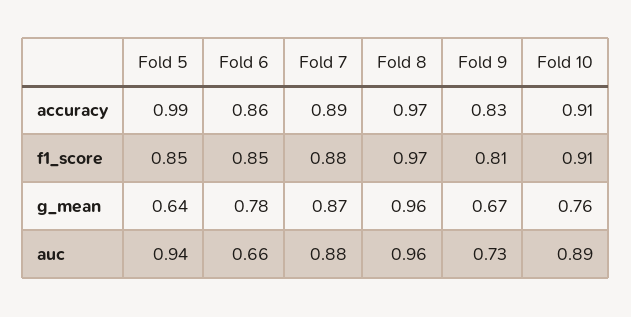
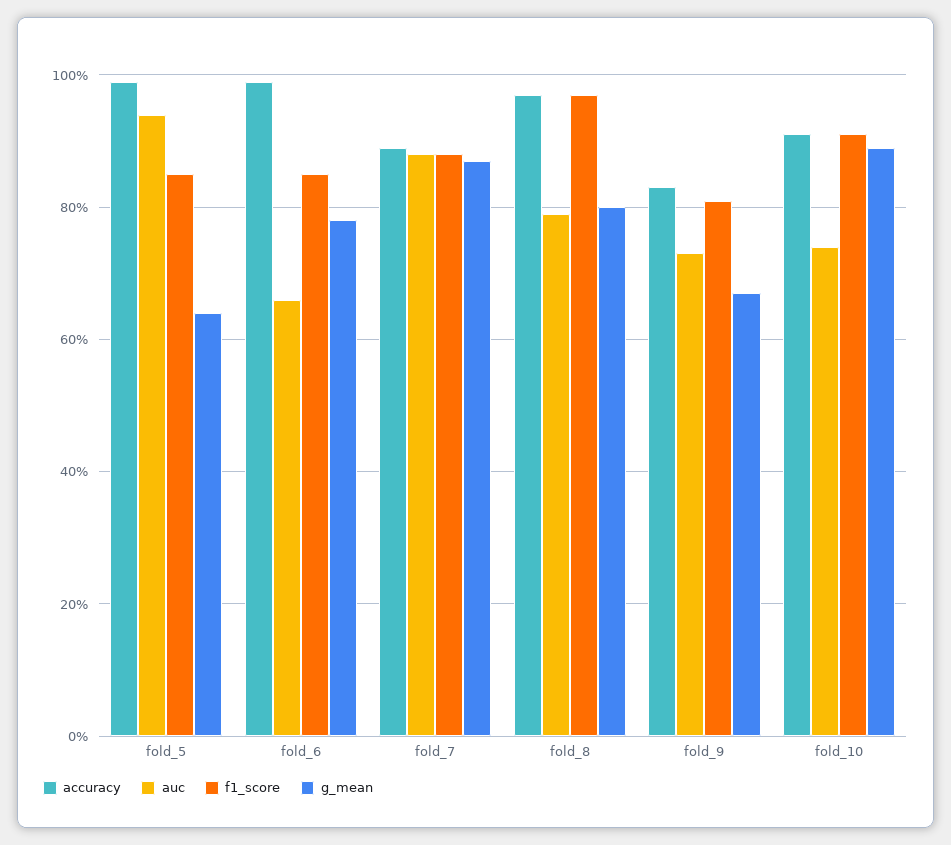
accuracy, Fold 6: 0.86 -> 1
g_mean, Fold 8: 0.96 -> 0.8
g_mean, Fold 10: 0.76 -> 0.9
auc, Fold 8: 0.96 -> 0.8
auc, Fold 10: 0.89 -> 0.75

